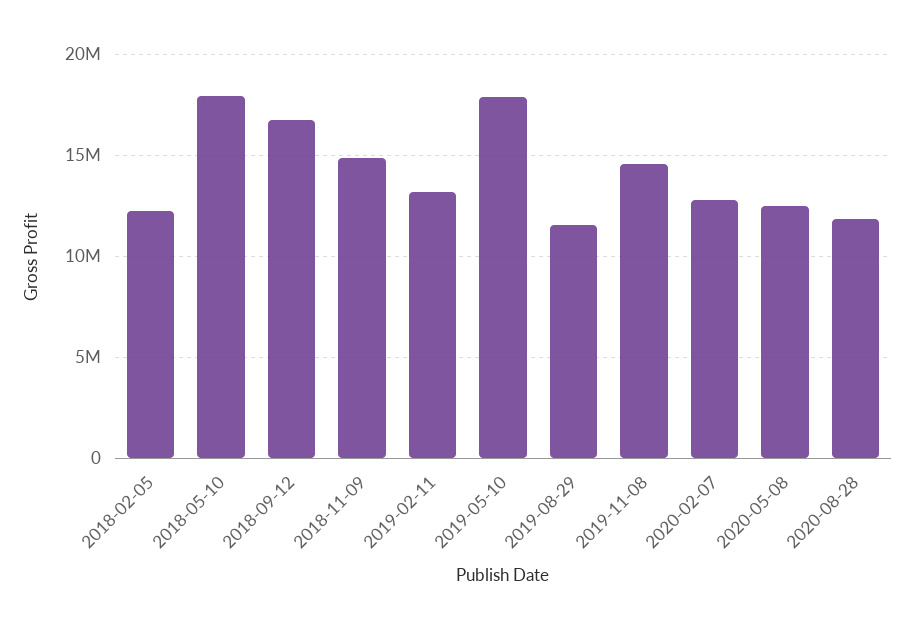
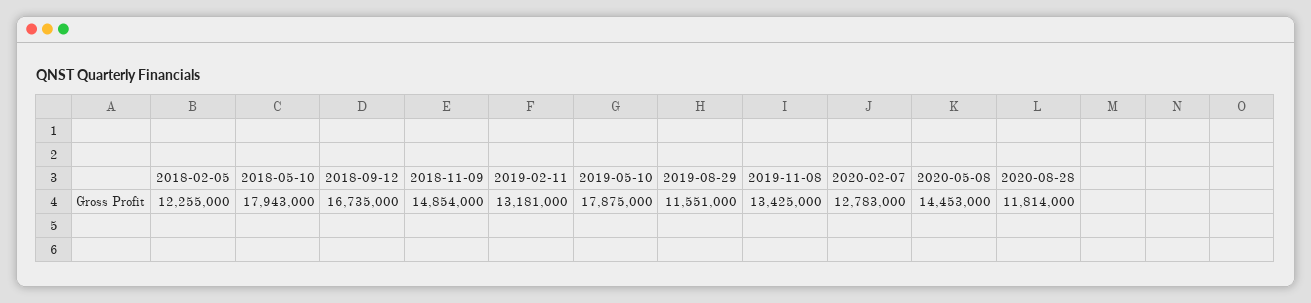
2019-11-08: 14500000 -> 13425000
2020-05-08: 12500000 -> 14453000

